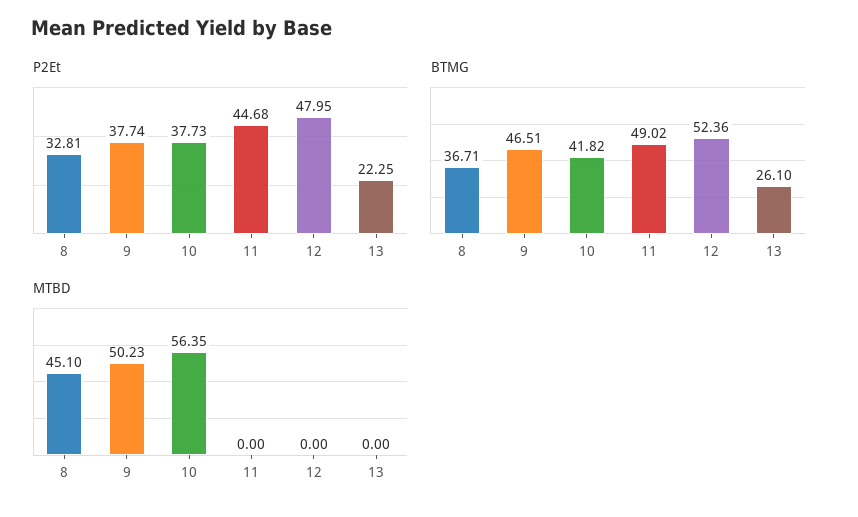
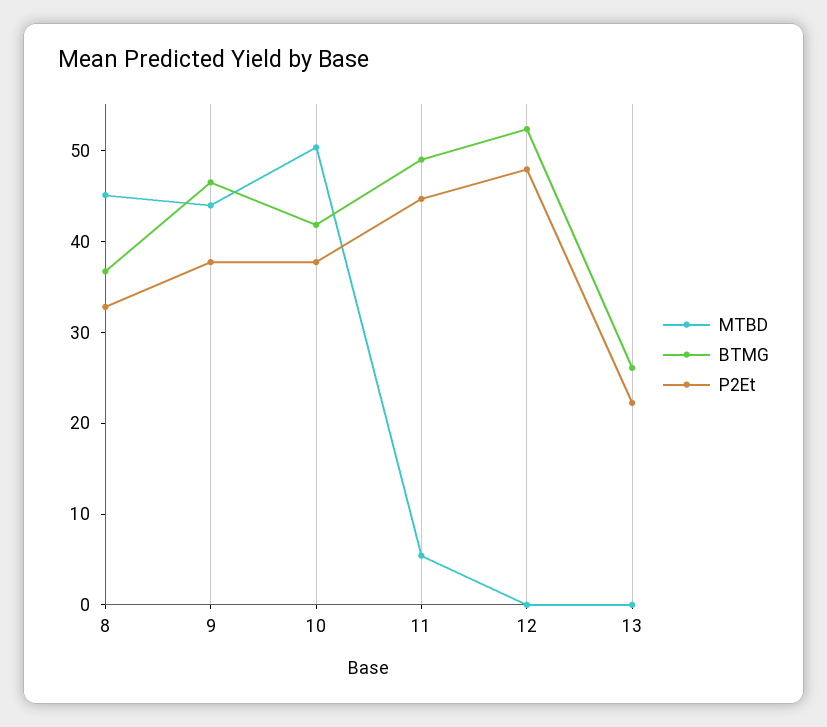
MTBD, 9: 50.23 -> 44
MTBD, 10: 56.35 -> 50
MTBD, 11: 0 -> 6

